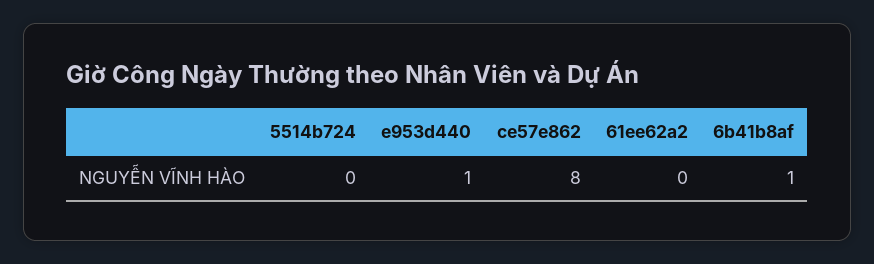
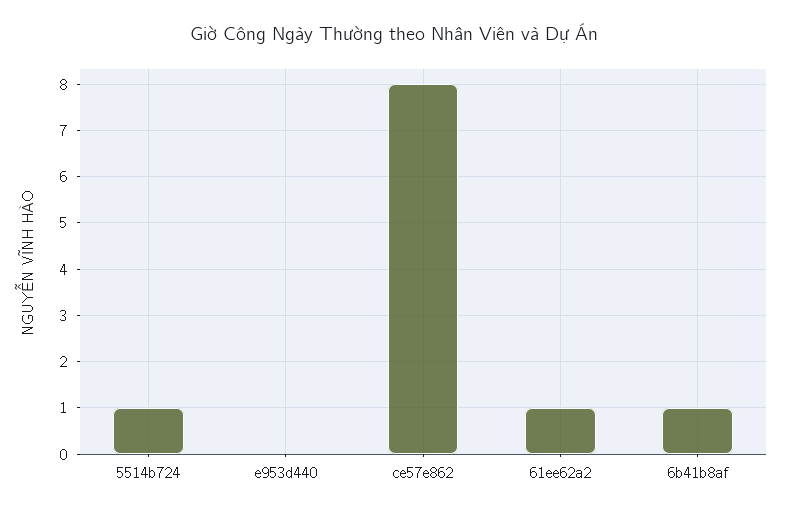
5514b724: 0 -> 1
e953d440: 1 -> 0
61ee62a2: 0 -> 1

